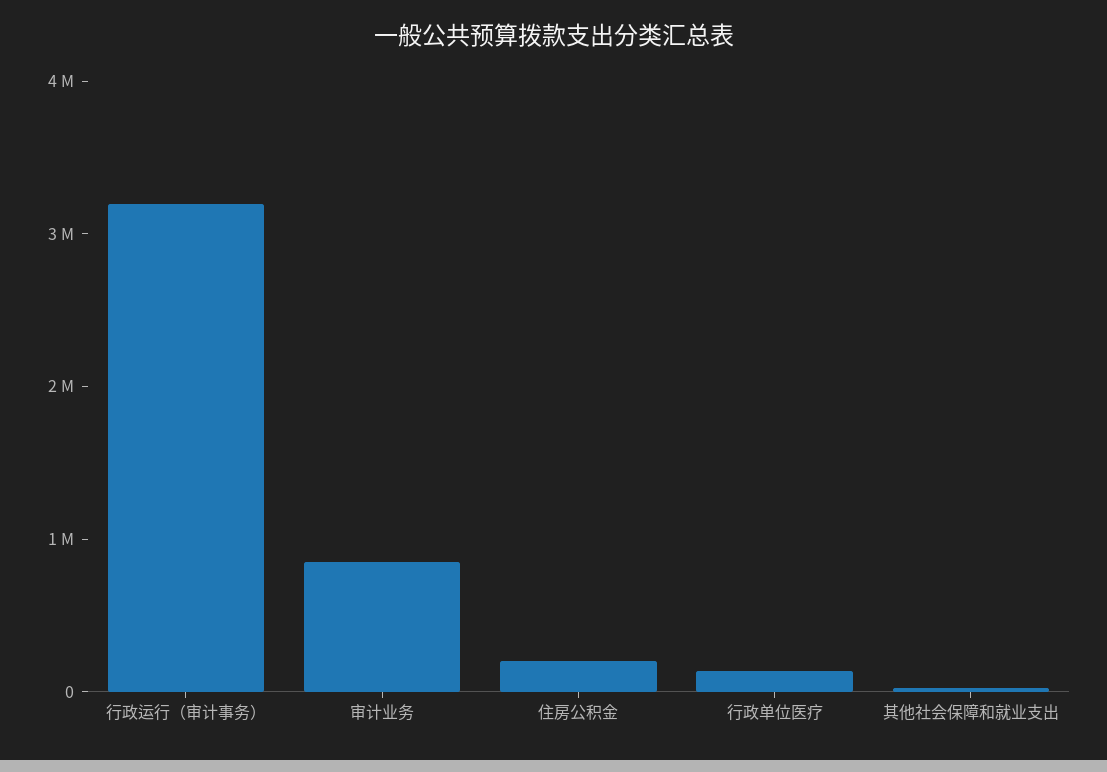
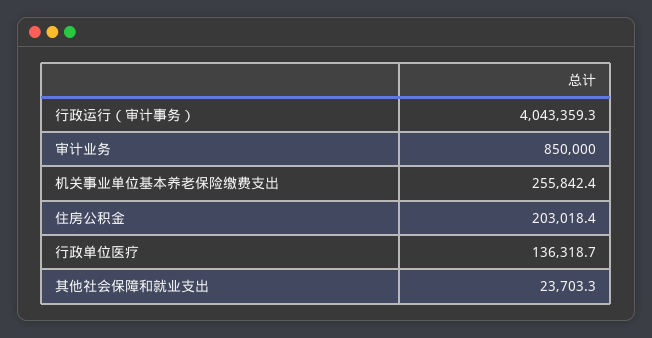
行政运行（审计事务）: 3200000 -> 4043359.3
机关事业单位基本养老保险缴费支出: none -> 255842.4

